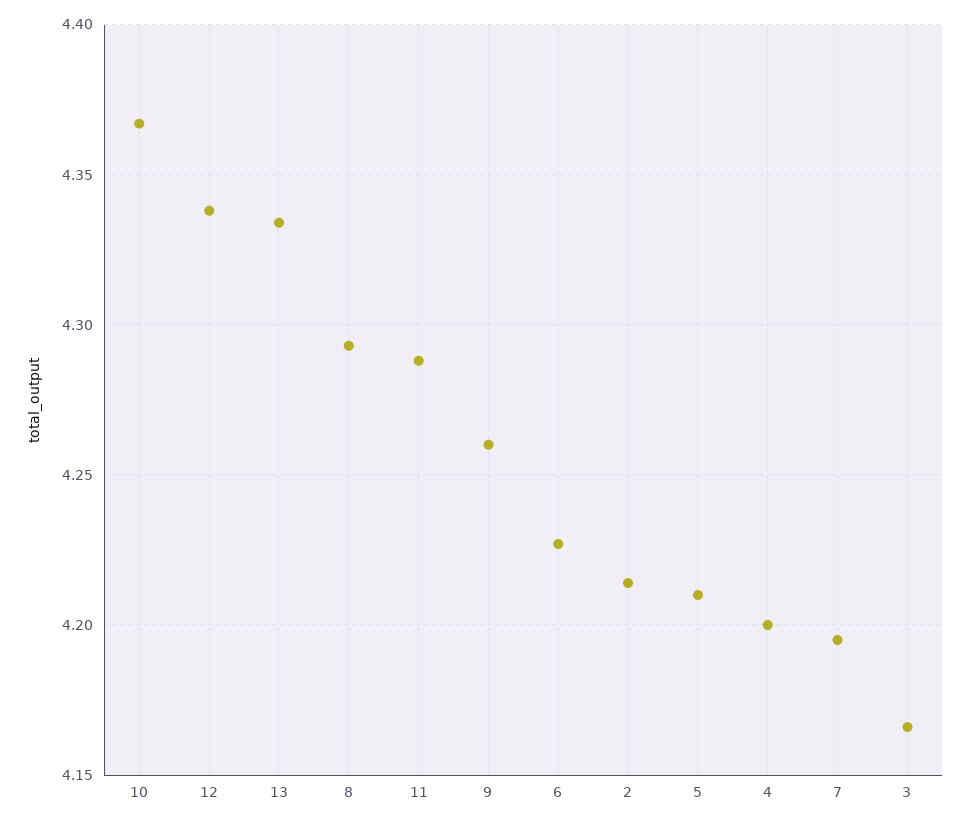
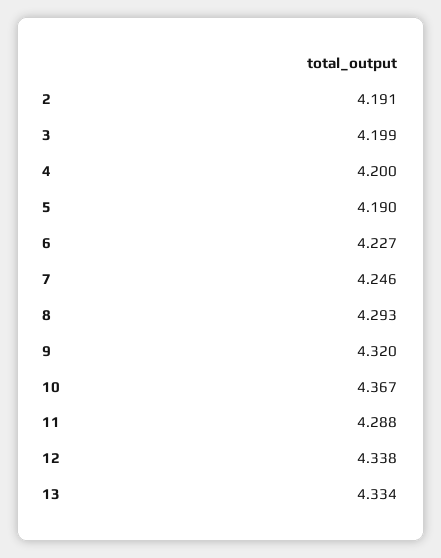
9: 4.26 -> 4.32
2: 4.215 -> 4.191
5: 4.21 -> 4.19
7: 4.195 -> 4.246
3: 4.165 -> 4.199

